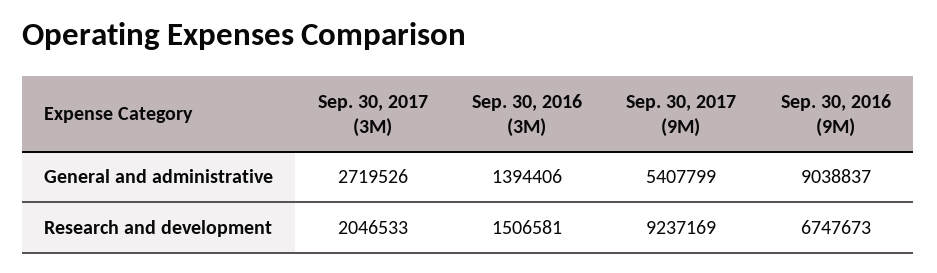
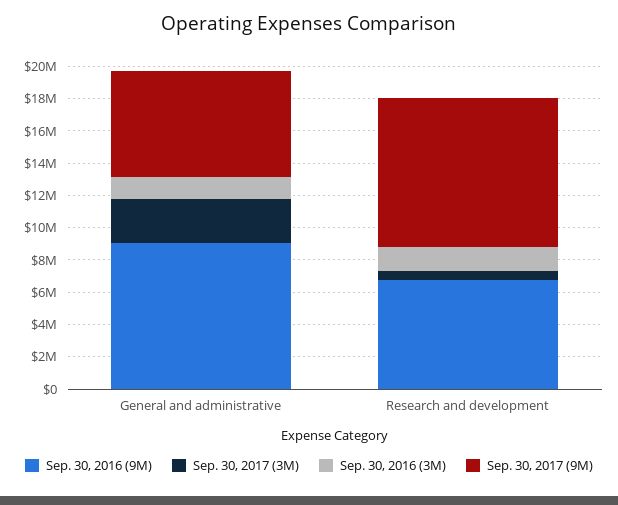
Sep. 30, 2017 (9M), General and administrative: 5407799 -> 6500000
Sep. 30, 2017 (3M), Research and development: 2046533 -> 500000

